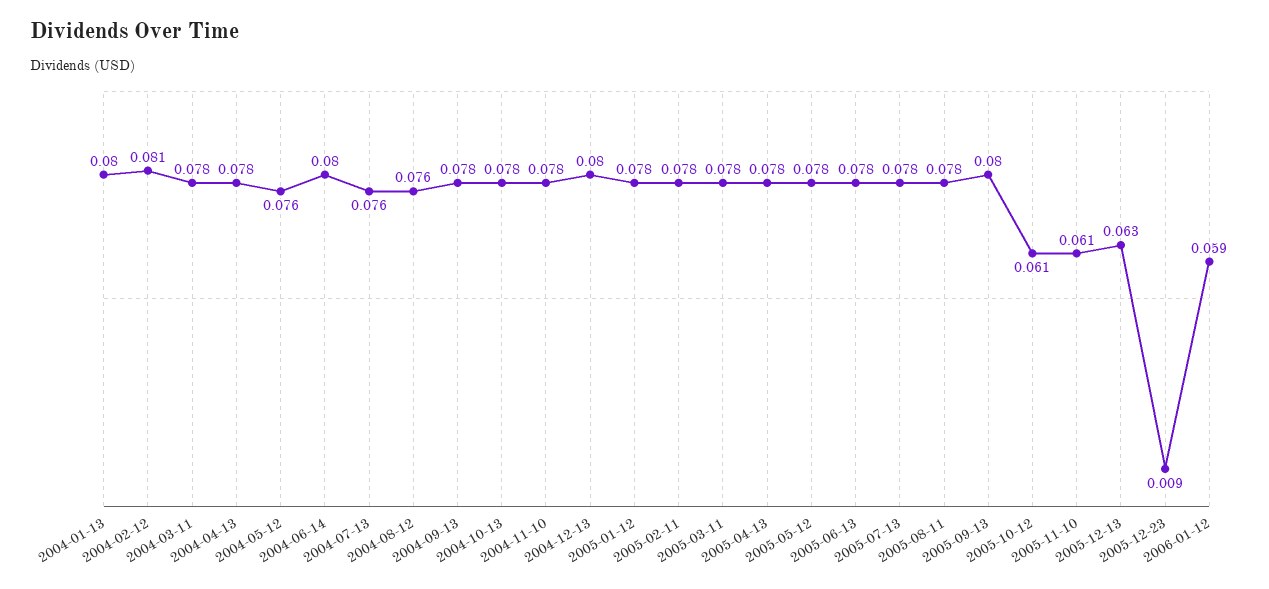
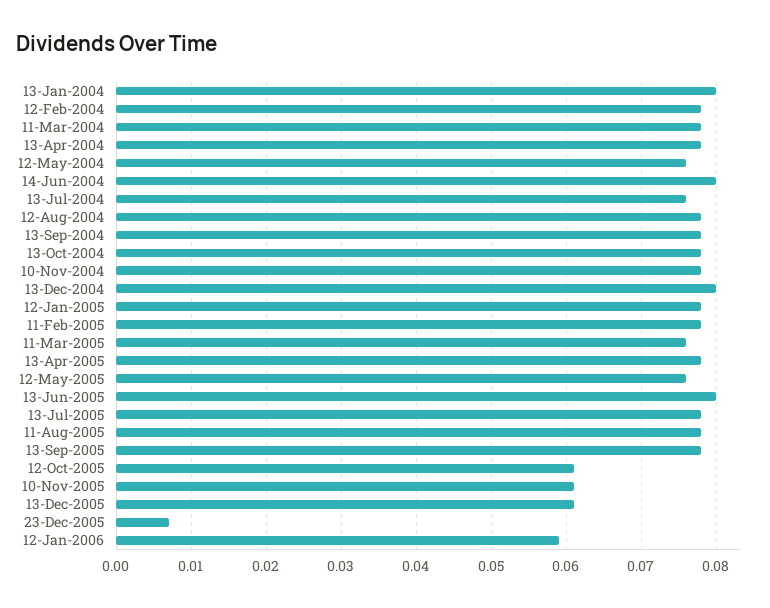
2004-02-12: 0.081 -> 0.078
2004-08-12: 0.076 -> 0.078
2005-03-11: 0.078 -> 0.076
2005-05-12: 0.078 -> 0.076
2005-06-13: 0.078 -> 0.08
2005-09-13: 0.08 -> 0.078
2005-12-13: 0.063 -> 0.061
2005-12-23: 0.009 -> 0.007

